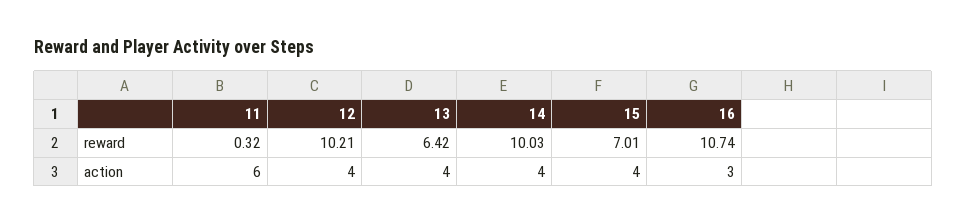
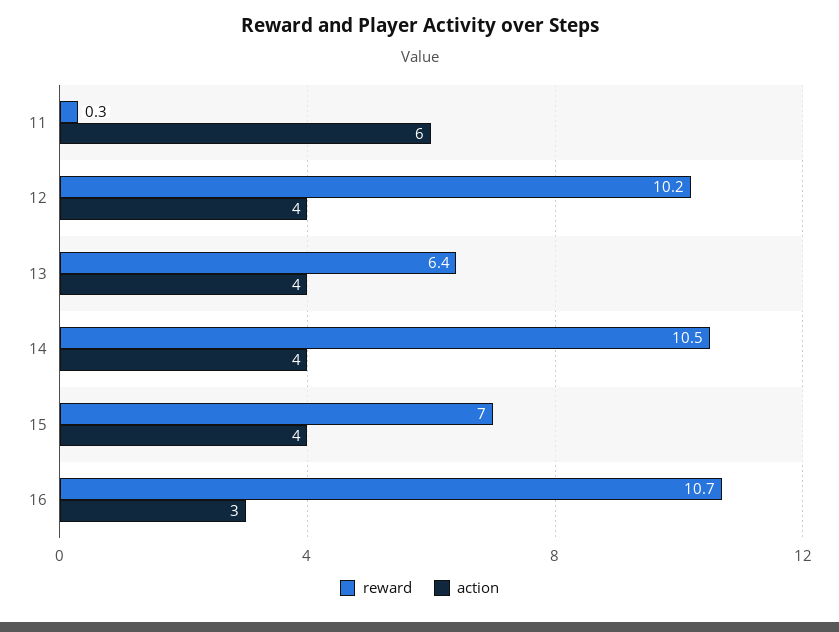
reward, 14: 10.03 -> 10.5

